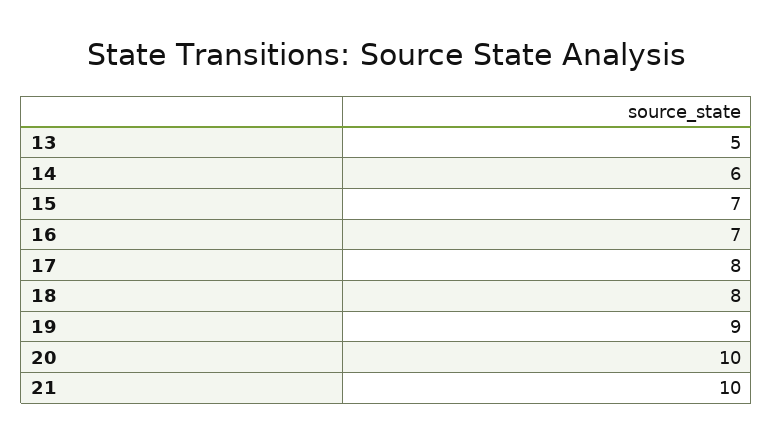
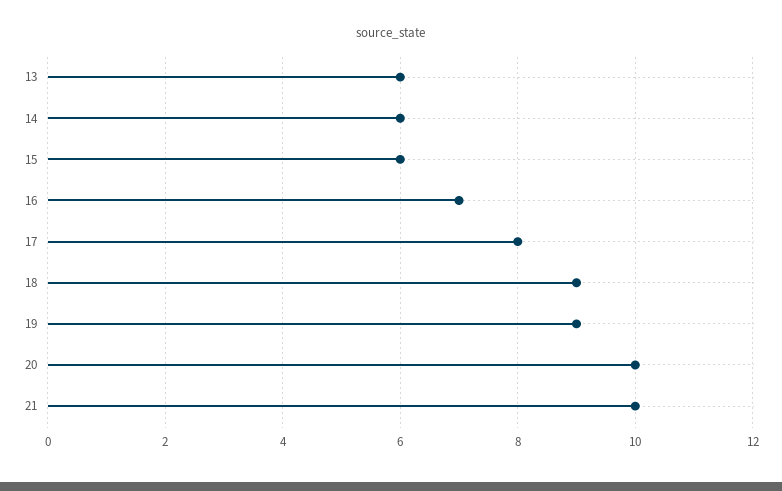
13: 5 -> 6
15: 7 -> 6
18: 8 -> 9

